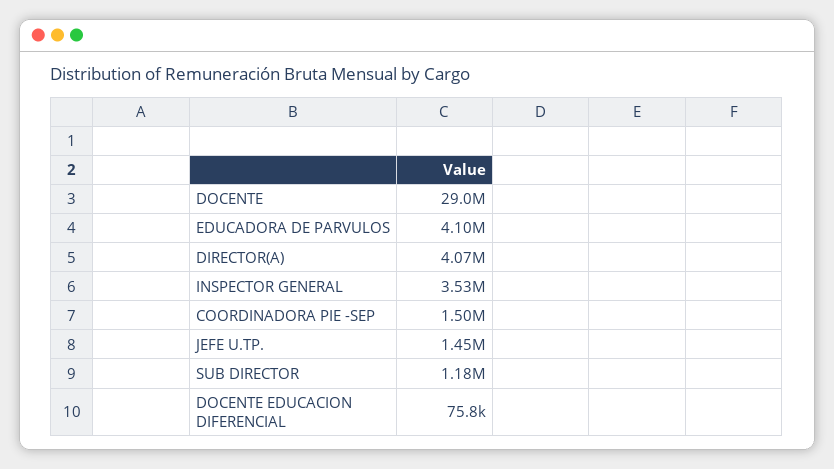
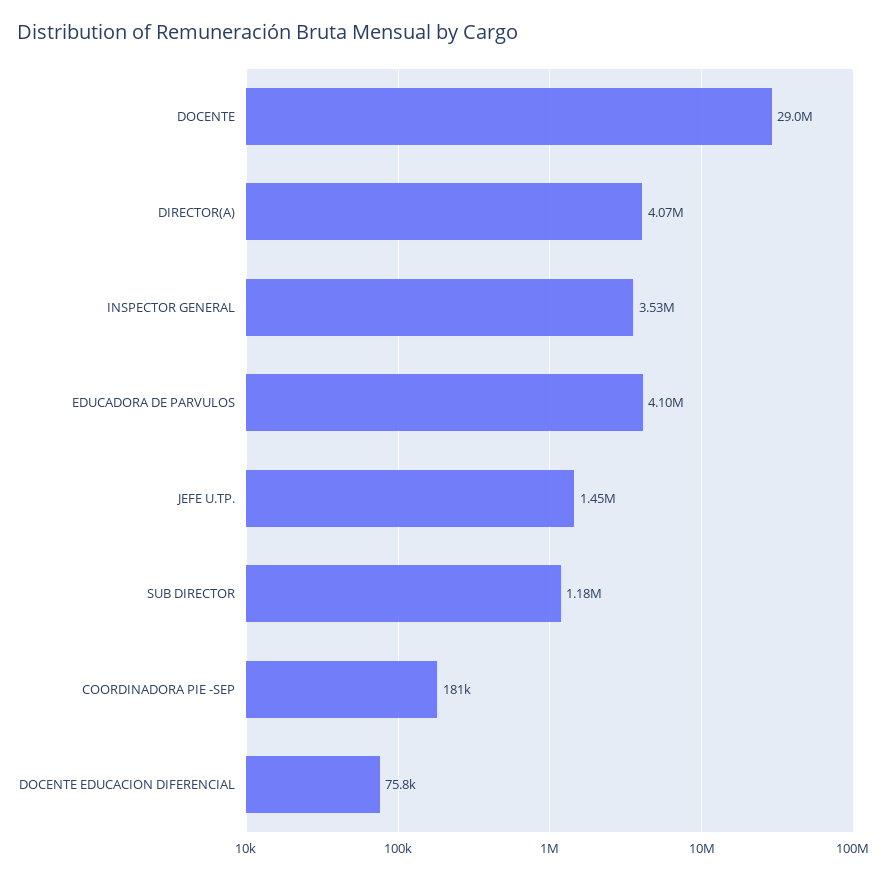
COORDINADORA PIE -SEP: 1500000 -> 181000

